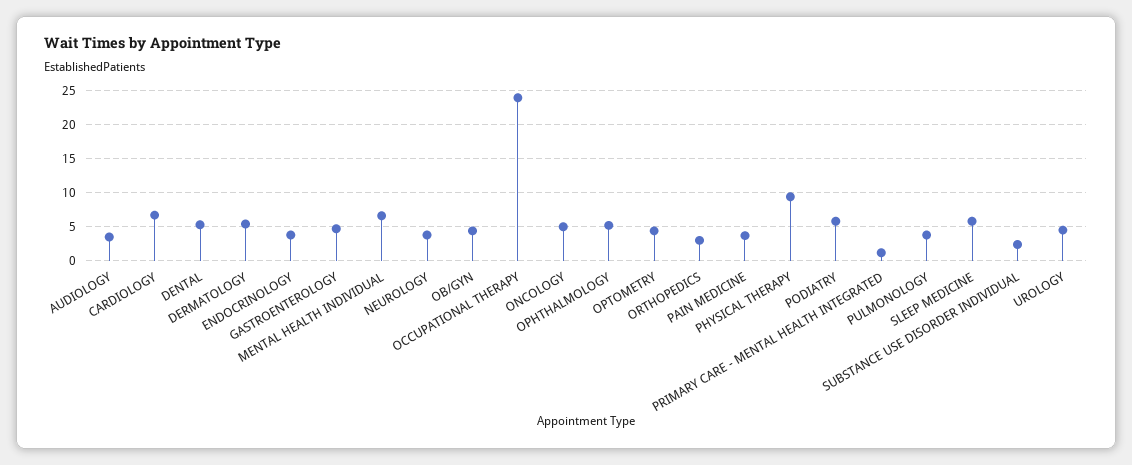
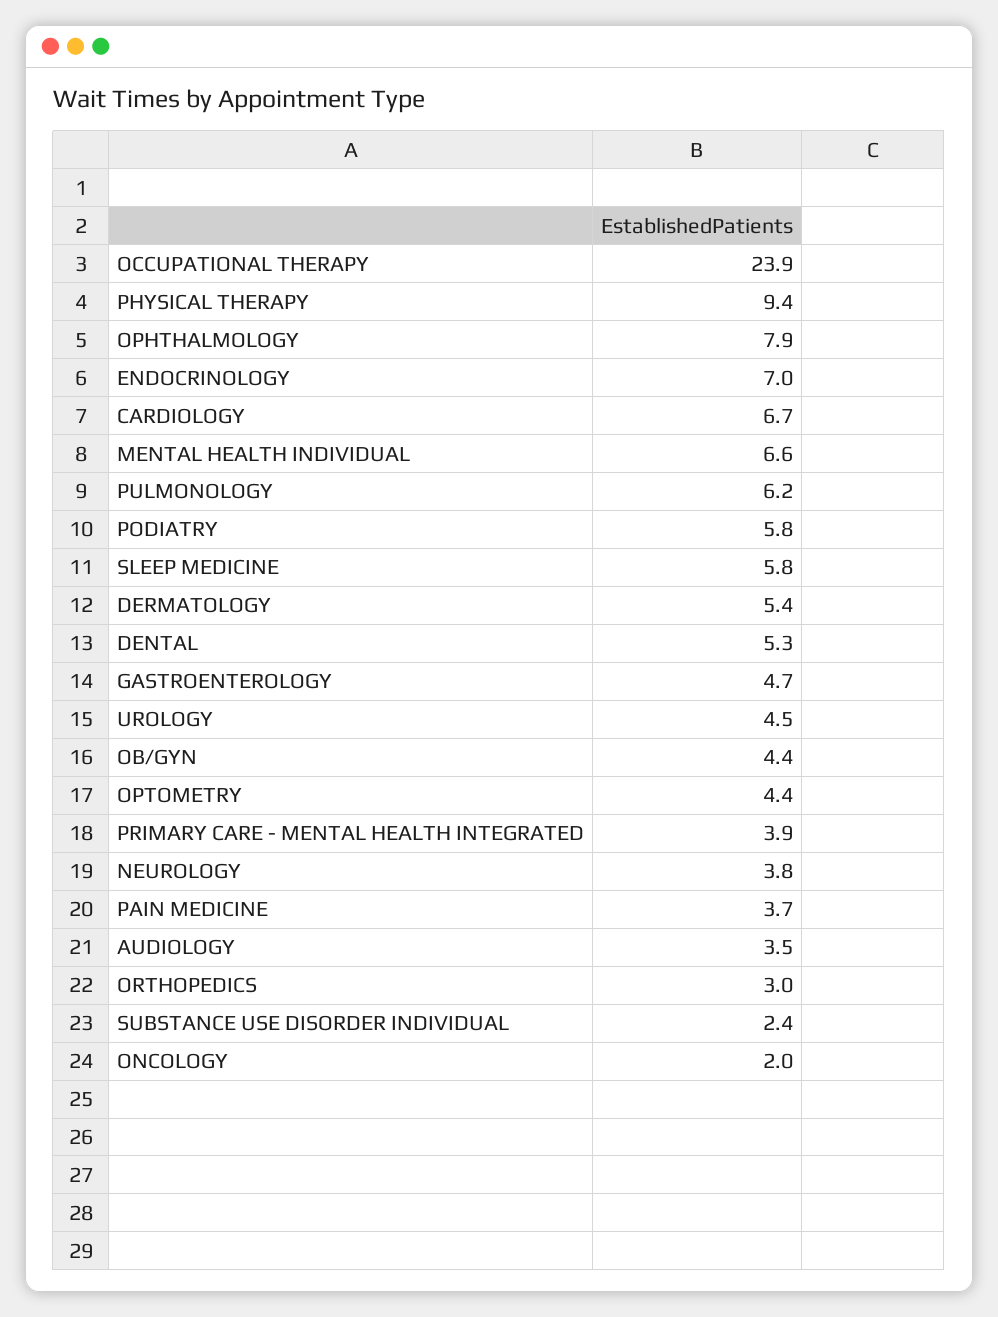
ENDOCRINOLOGY: 4 -> 7
ONCOLOGY: 5 -> 2
OPHTHALMOLOGY: 5 -> 7.9
PRIMARY CARE - MENTAL HEALTH INTEGRATED: 1 -> 3.9
PULMONOLOGY: 4 -> 6.2

